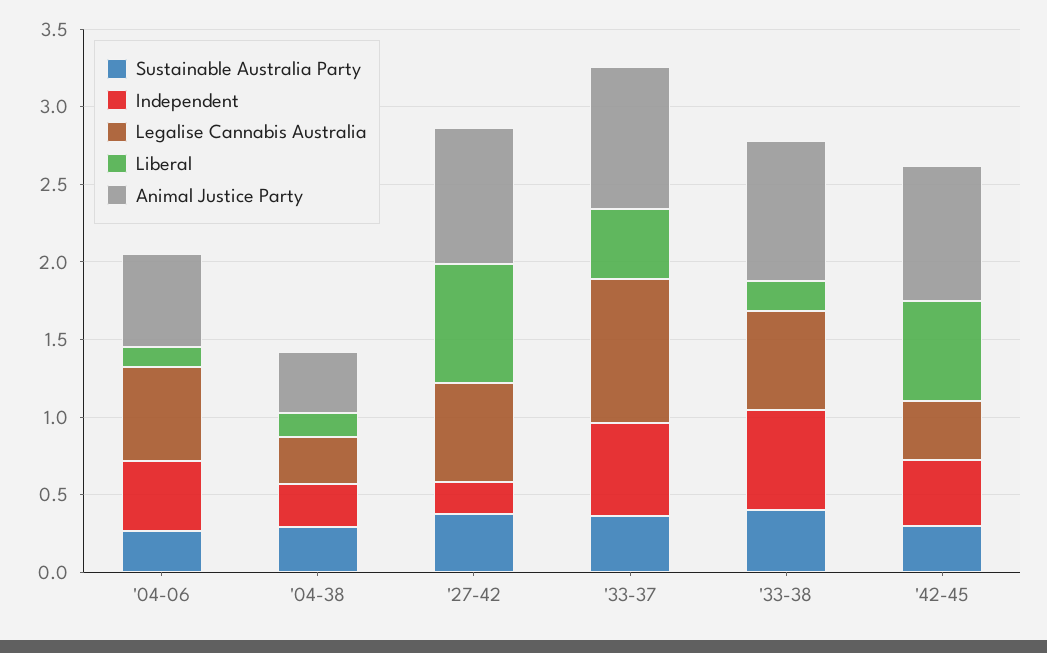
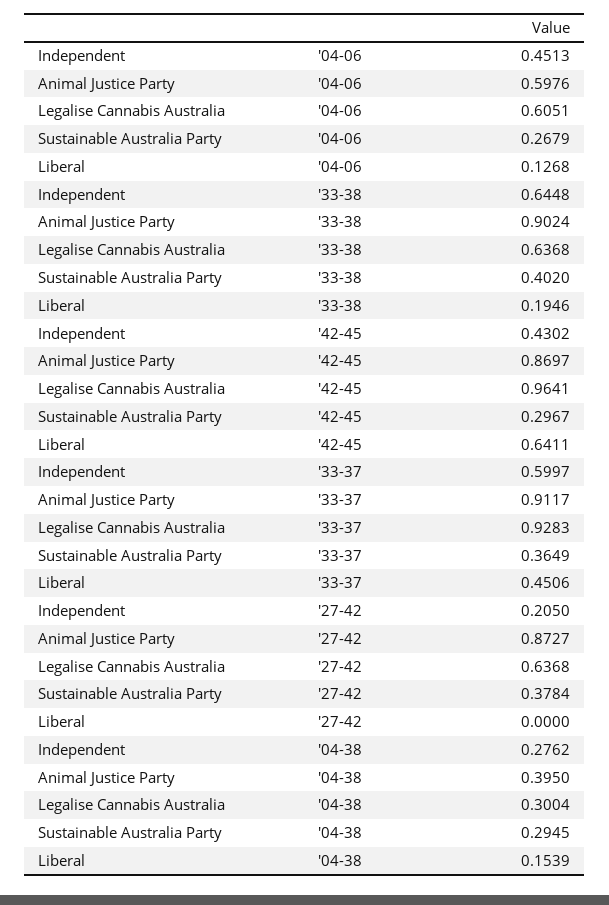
Liberal, '27-42: 0.8 -> 0
Legalise Cannabis Australia, '42-45: 0.4 -> 0.9641

